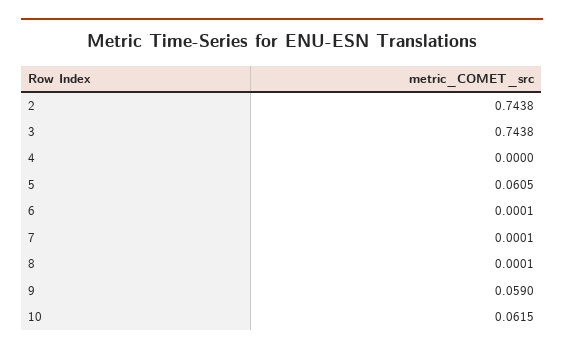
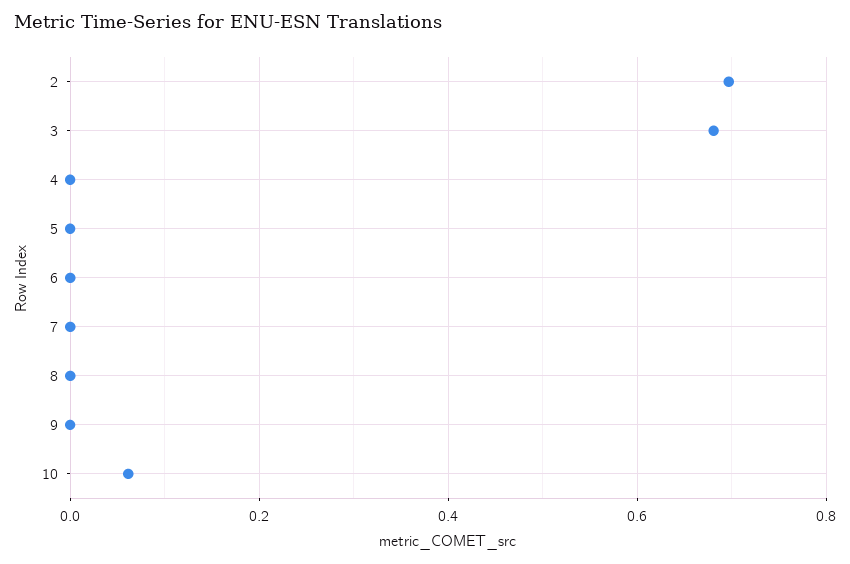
2: 0.7438 -> 0.7
3: 0.7438 -> 0.68
5: 0.0605 -> 0
9: 0.059 -> 0

